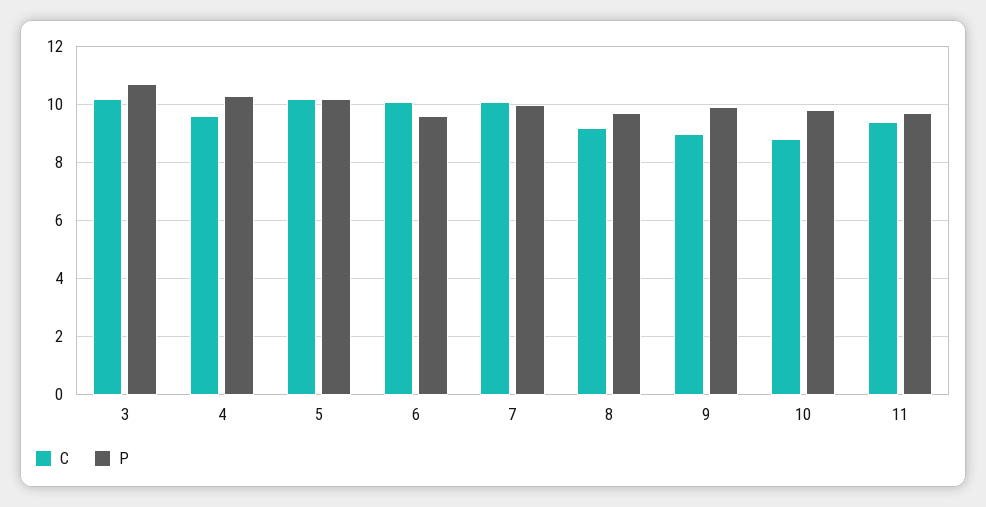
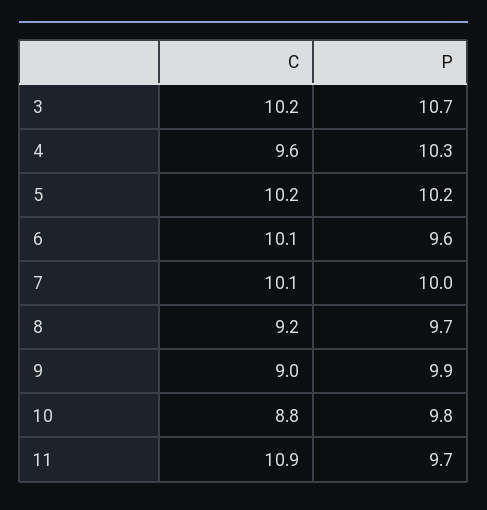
C, 11: 9.5 -> 10.9

